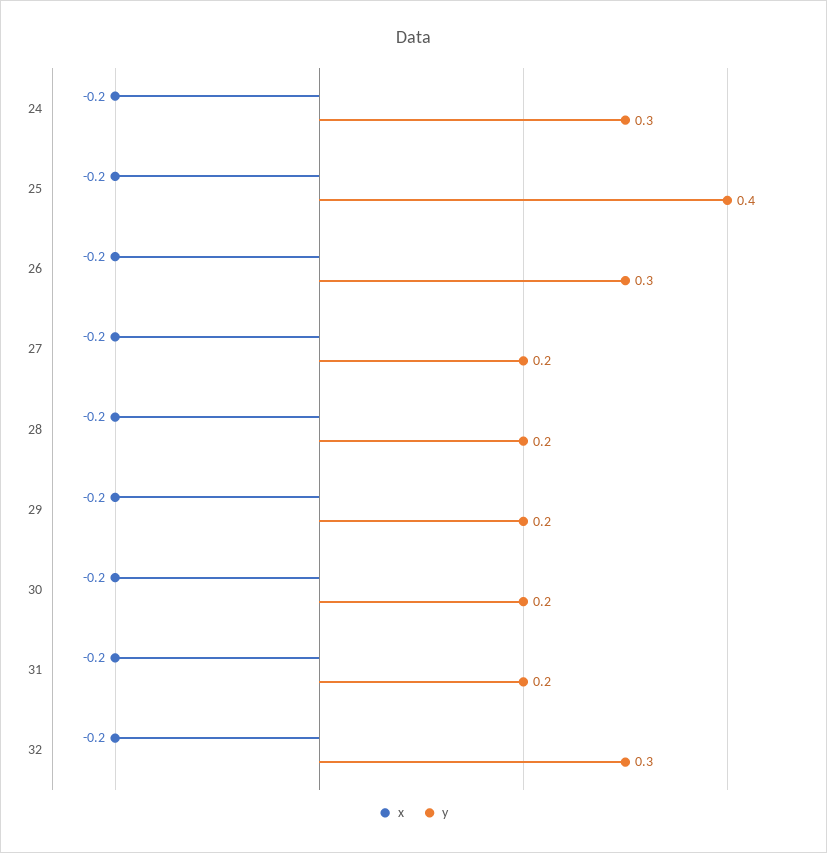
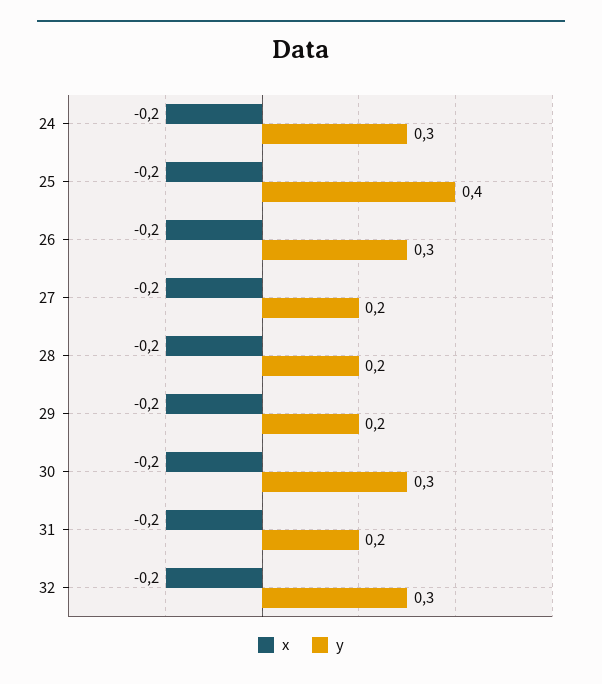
y, 30: 0.2 -> 0.3

